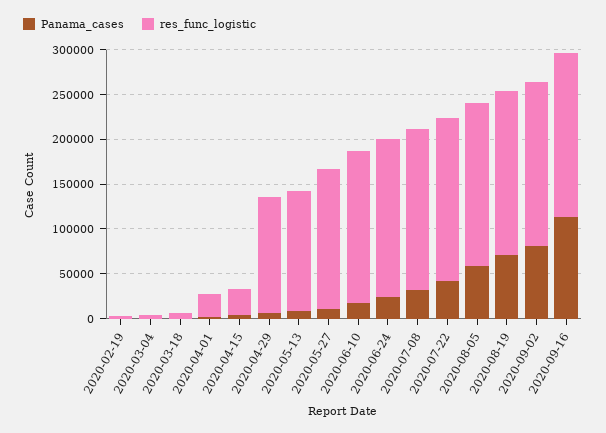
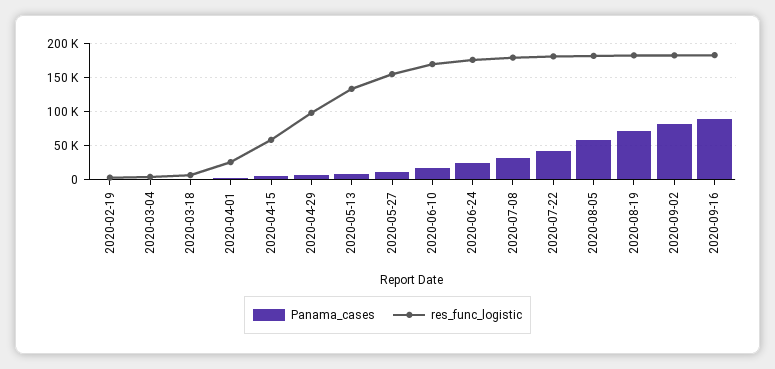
res_func_logistic, 2020-04-15: 30000 -> 60000
res_func_logistic, 2020-04-29: 130000 -> 100000
Panama_cases, 2020-09-16: 110000 -> 90000

